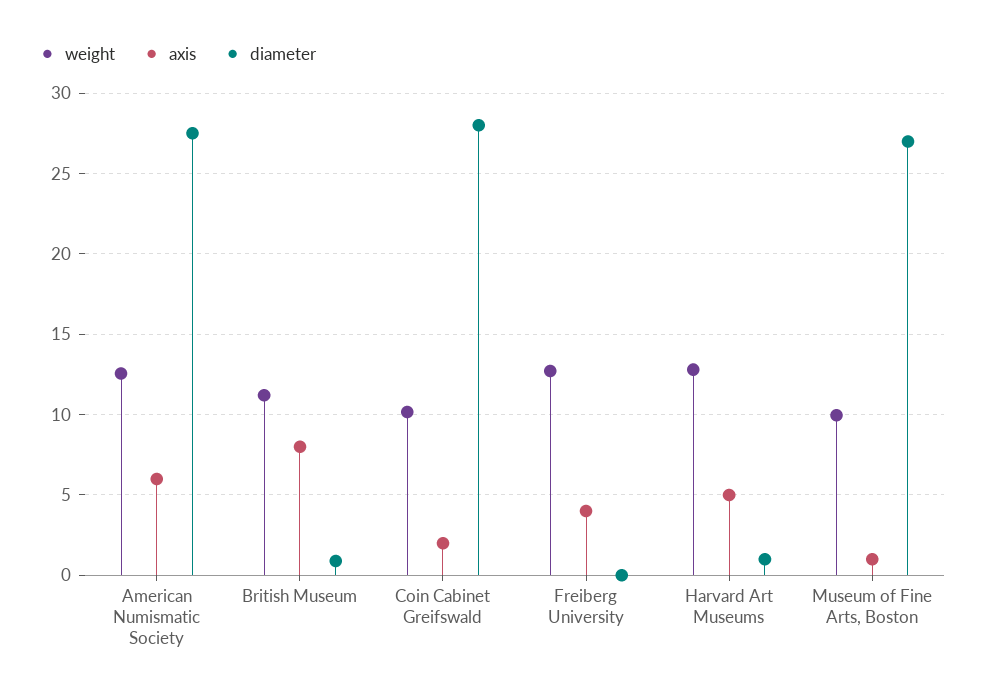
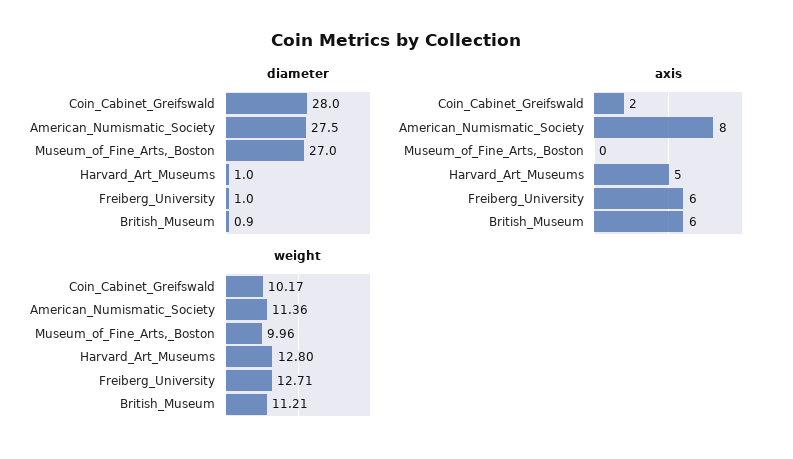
weight, American Numismatic Society: 12.5 -> 11.36
axis, American Numismatic Society: 6 -> 8
axis, British Museum: 8 -> 6
axis, Freiberg University: 4 -> 6
diameter, Freiberg University: 0 -> 1
axis, Museum of Fine Arts, Boston: 1 -> 0

